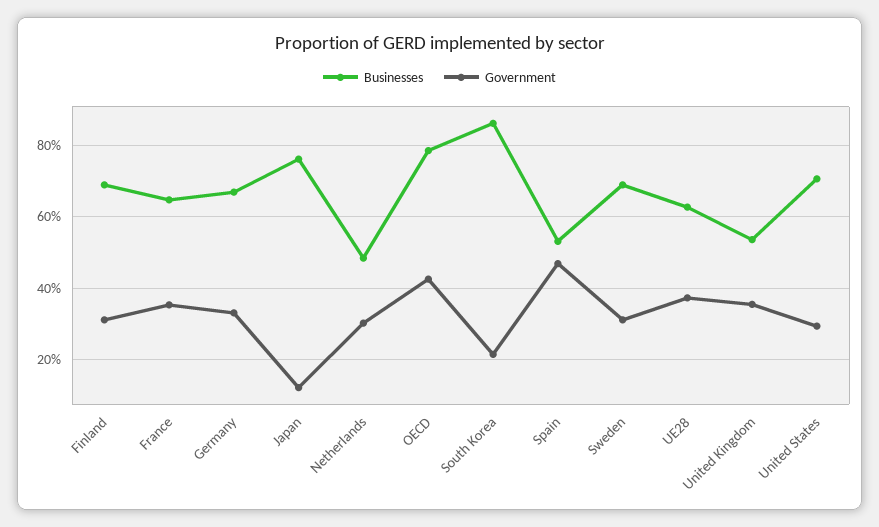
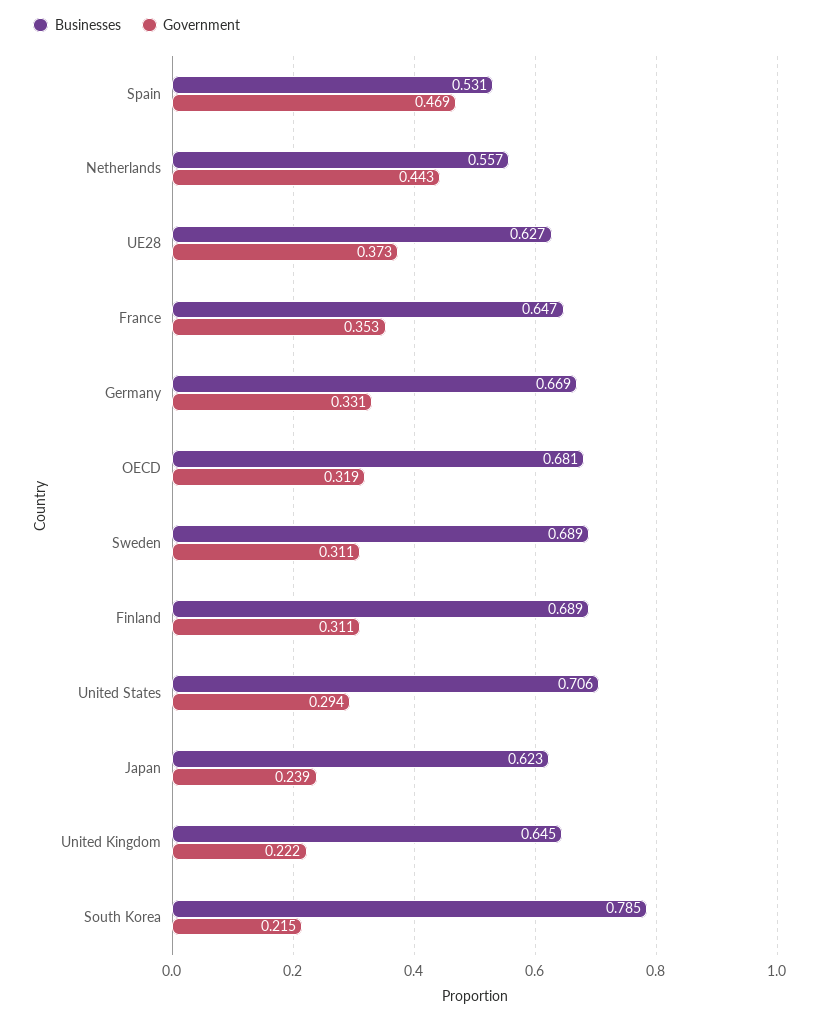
Businesses, Japan: 0.76 -> 0.623
Government, Japan: 0.12 -> 0.239
Businesses, Netherlands: 0.48 -> 0.557
Government, Netherlands: 0.3 -> 0.443
Businesses, OECD: 0.78 -> 0.681
Government, OECD: 0.42 -> 0.319
Businesses, South Korea: 0.86 -> 0.785
Businesses, United Kingdom: 0.54 -> 0.645
Government, United Kingdom: 0.36 -> 0.222

